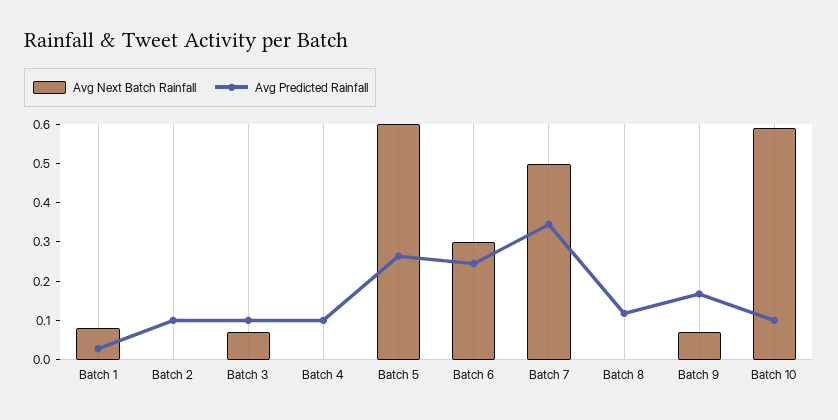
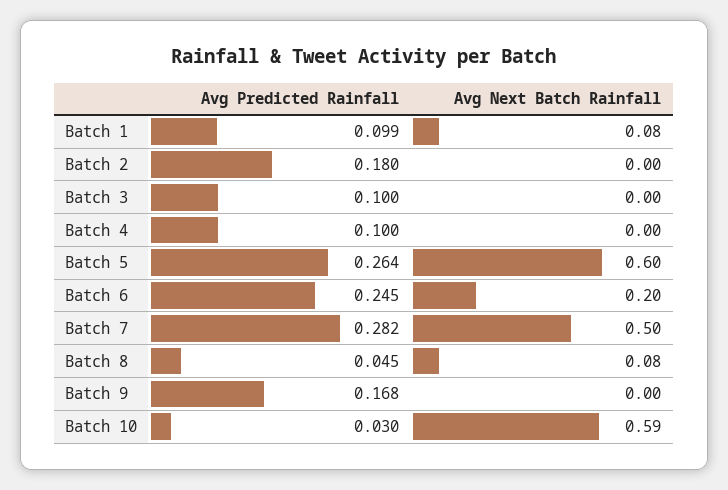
Avg Predicted Rainfall, Batch 1: 0.025 -> 0.099
Avg Predicted Rainfall, Batch 2: 0.1 -> 0.18
Avg Next Batch Rainfall, Batch 3: 0.075 -> 0
Avg Next Batch Rainfall, Batch 6: 0.3 -> 0.2
Avg Predicted Rainfall, Batch 7: 0.35 -> 0.282
Avg Next Batch Rainfall, Batch 8: 0 -> 0.08
Avg Predicted Rainfall, Batch 8: 0.125 -> 0.045
Avg Next Batch Rainfall, Batch 9: 0.075 -> 0
Avg Predicted Rainfall, Batch 10: 0.1 -> 0.03

